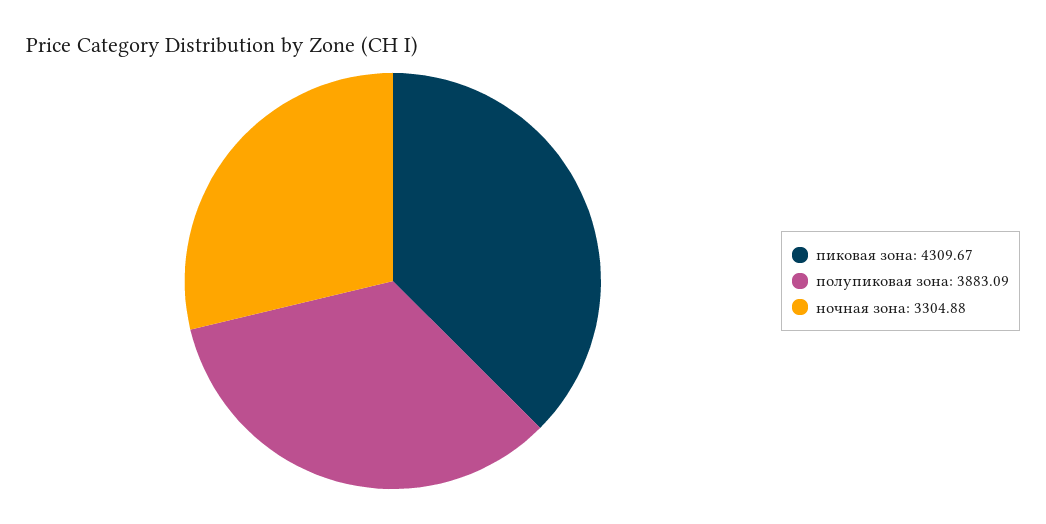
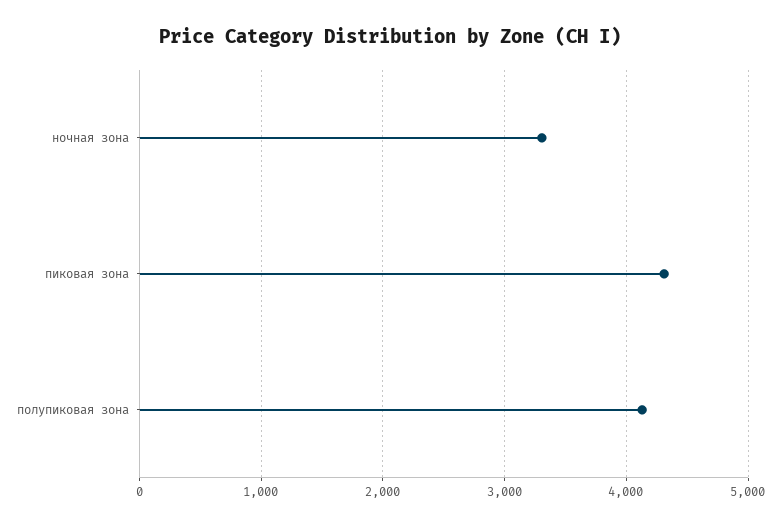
полупиковая зона: 3883.09 -> 4100

